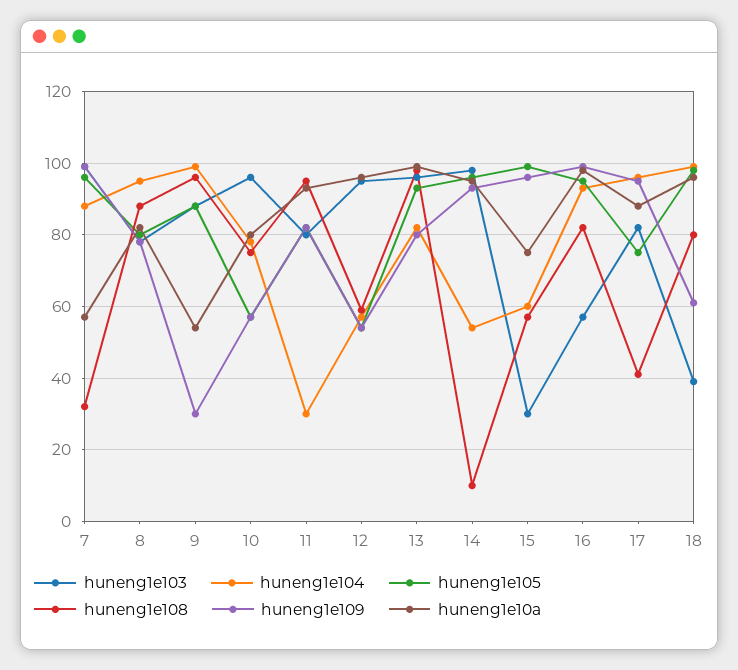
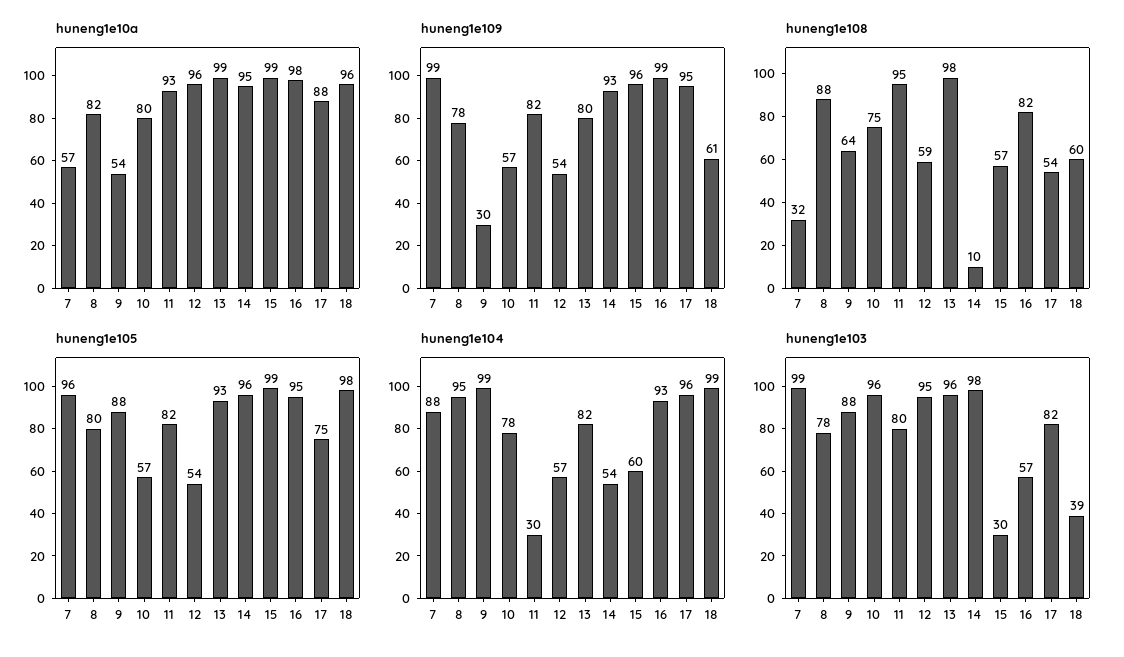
huneng1e108, 9: 95 -> 64
huneng1e10a, 15: 75 -> 99
huneng1e108, 17: 40 -> 54
huneng1e108, 18: 80 -> 60

